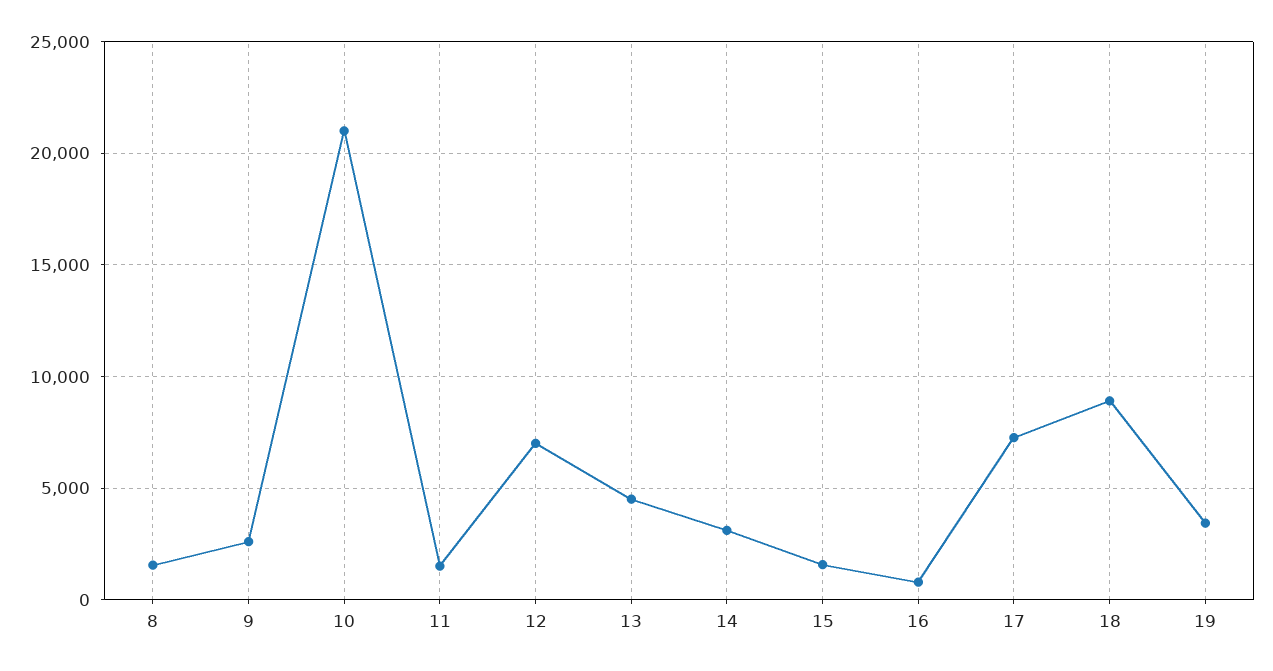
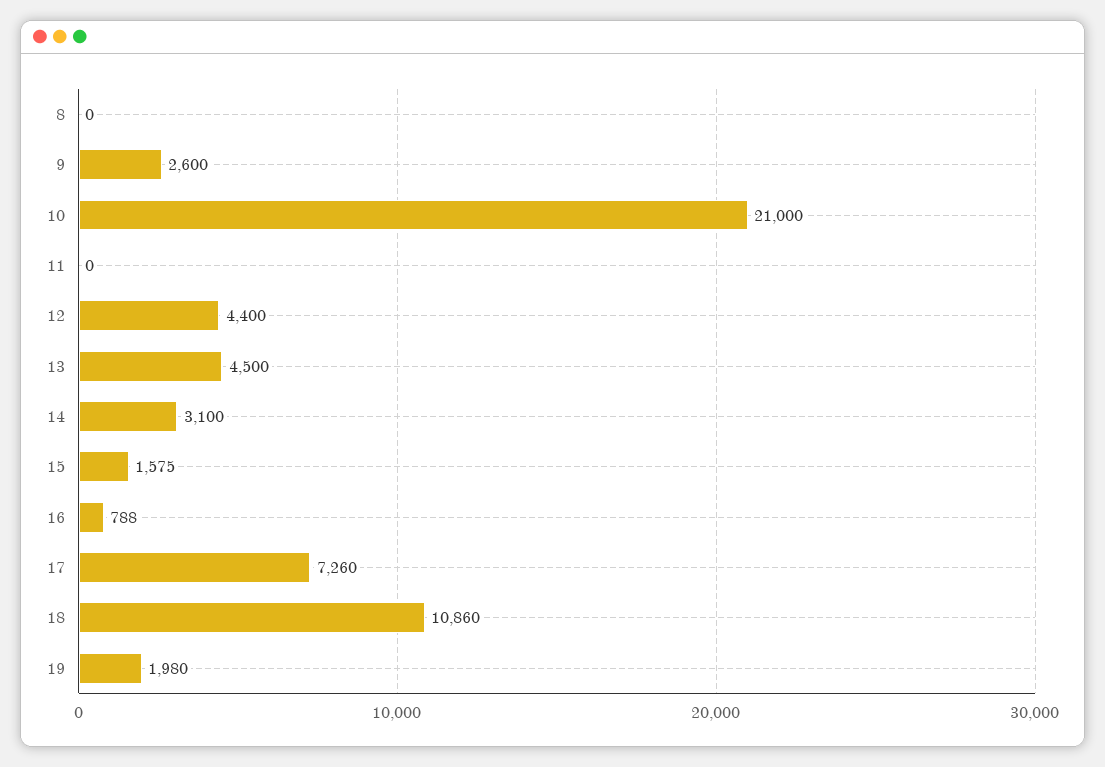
8: 1500 -> 0
11: 1500 -> 0
12: 7000 -> 4400
18: 9000 -> 10860
19: 3500 -> 1980

